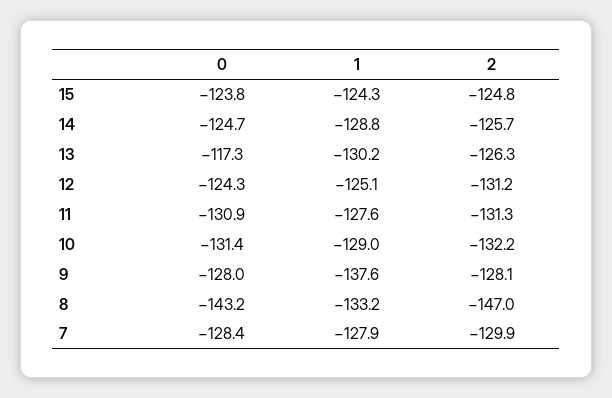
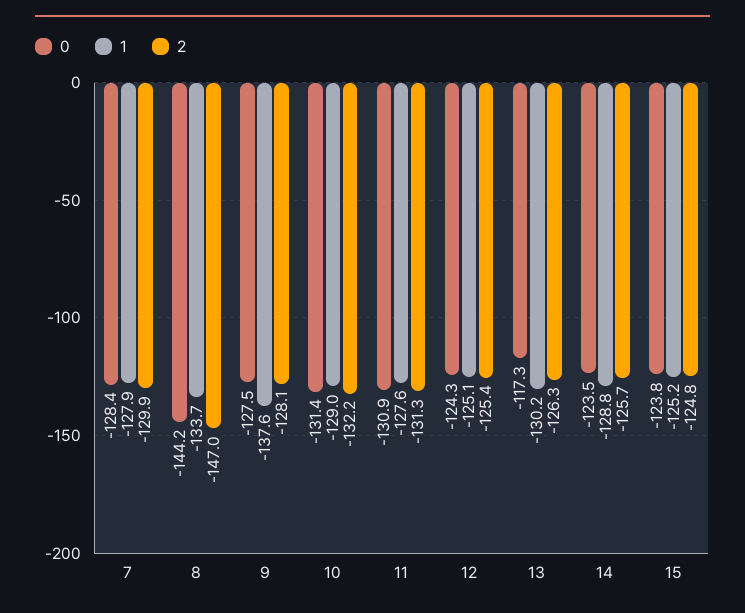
1, 15: -124.3 -> -125.2
0, 14: -124.7 -> -123.5
2, 12: -131.2 -> -125.4
0, 9: -128 -> -127.5
0, 8: -143.2 -> -144.2
1, 8: -133.2 -> -133.7

